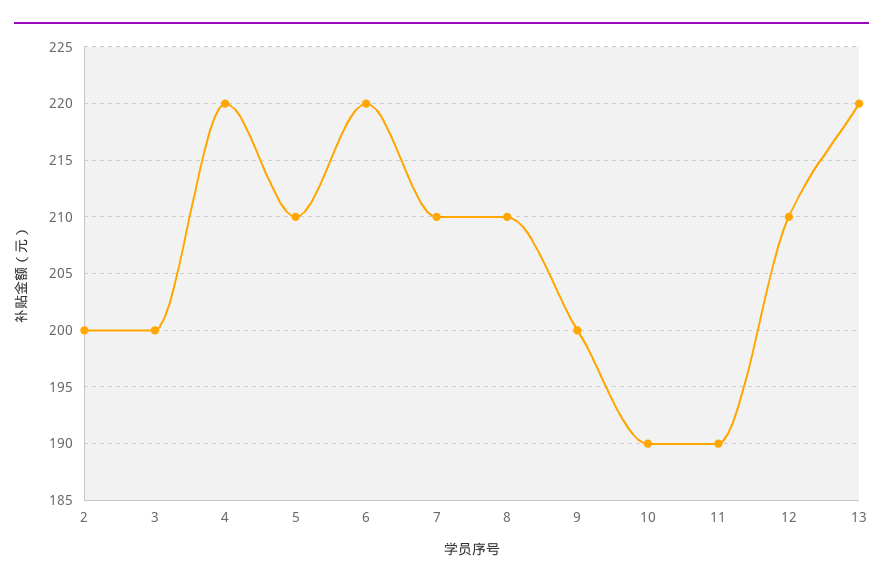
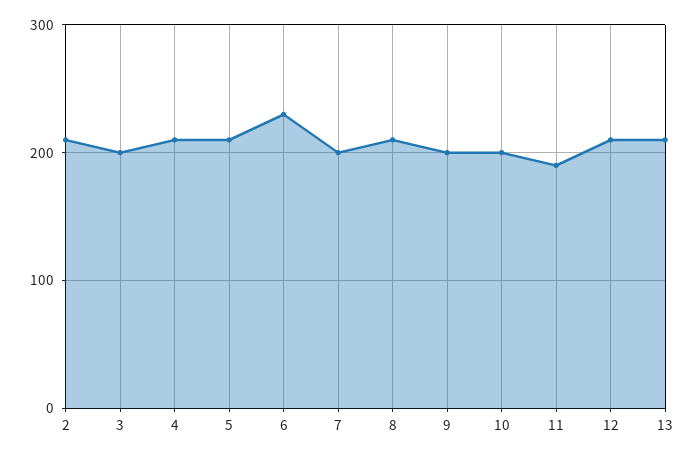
2: 200 -> 210
4: 220 -> 210
6: 220 -> 230
7: 210 -> 200
10: 190 -> 200
13: 220 -> 210

